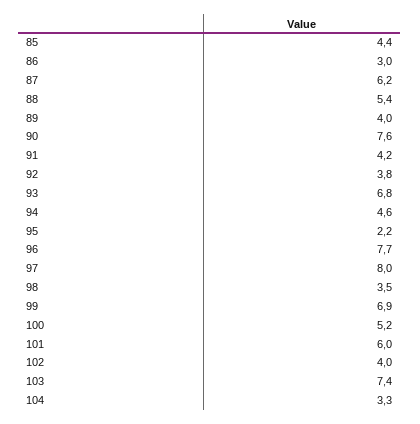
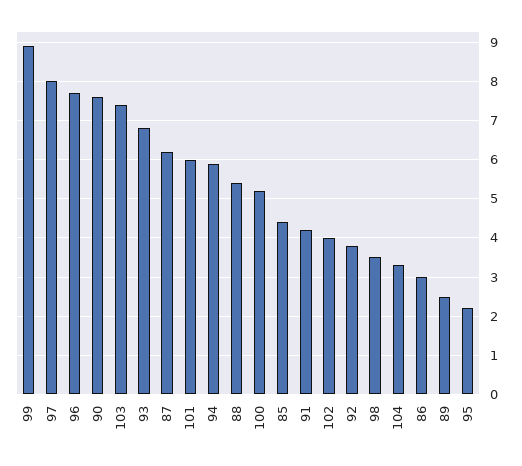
89: 4 -> 2.5
94: 4.6 -> 6
99: 6.9 -> 9

